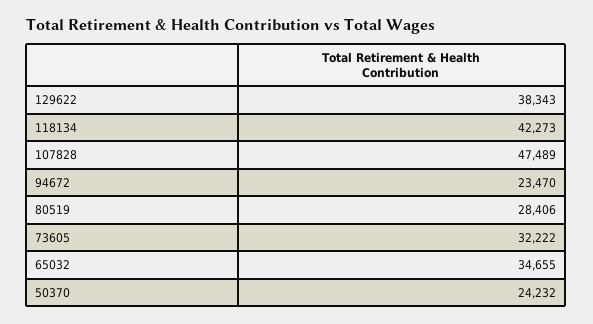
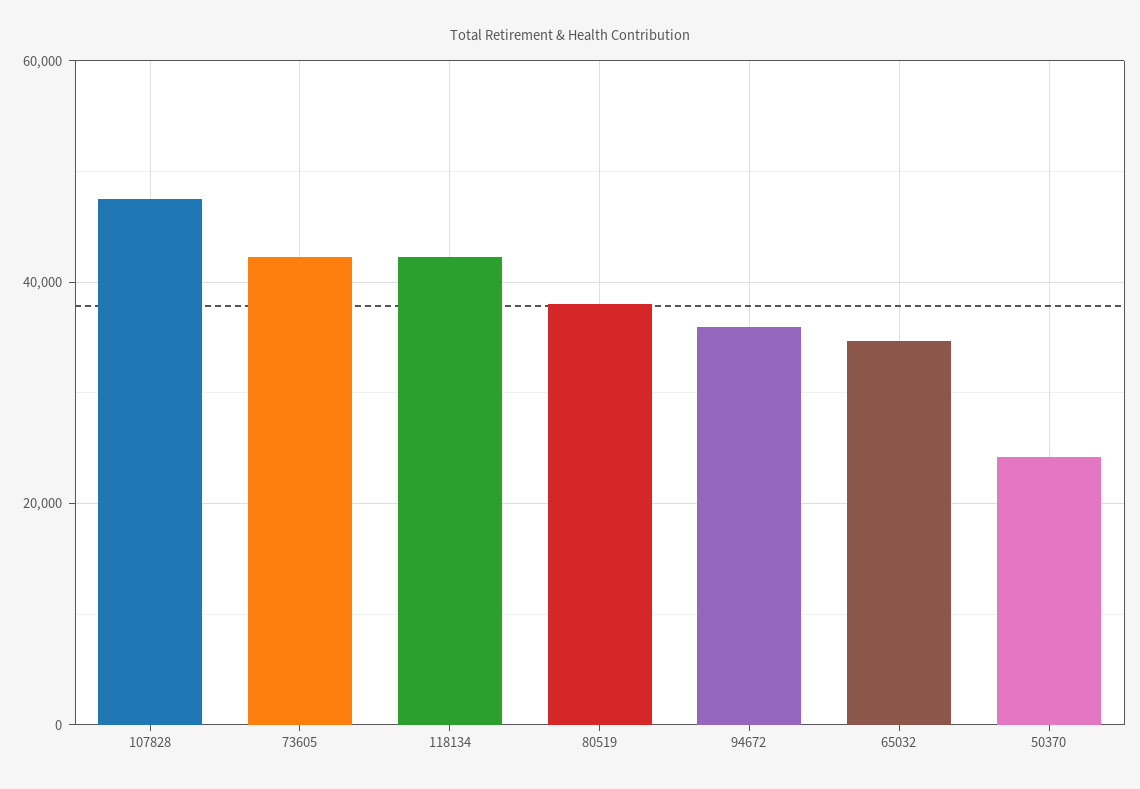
129622: 38343 -> none
94672: 23470 -> 36000
80519: 28406 -> 38000
73605: 32222 -> 42000

